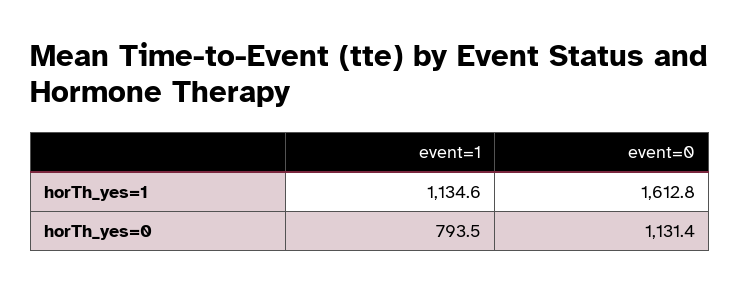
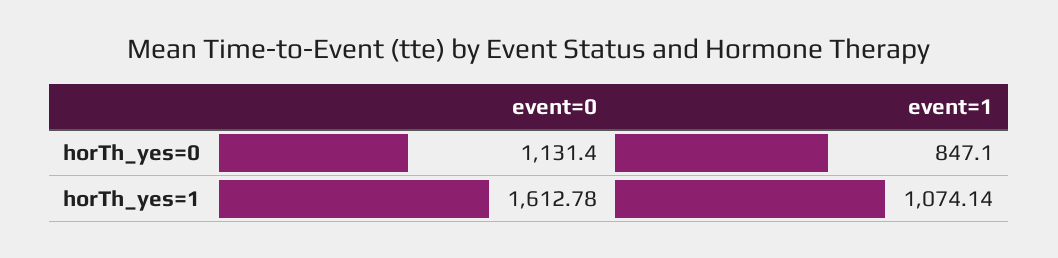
event=1, horTh_yes=1: 1134.6 -> 1074.14
event=1, horTh_yes=0: 793.5 -> 847.1

